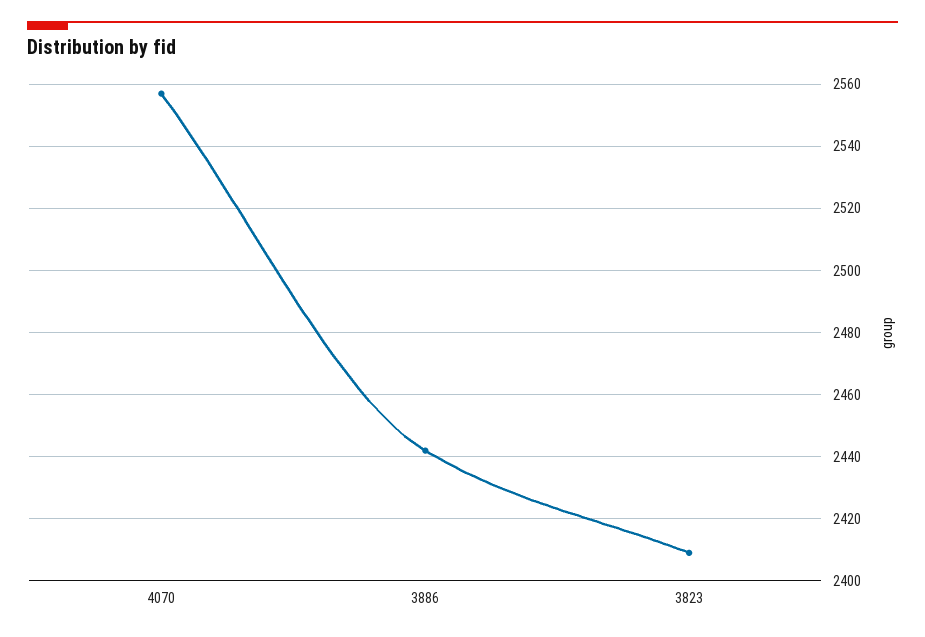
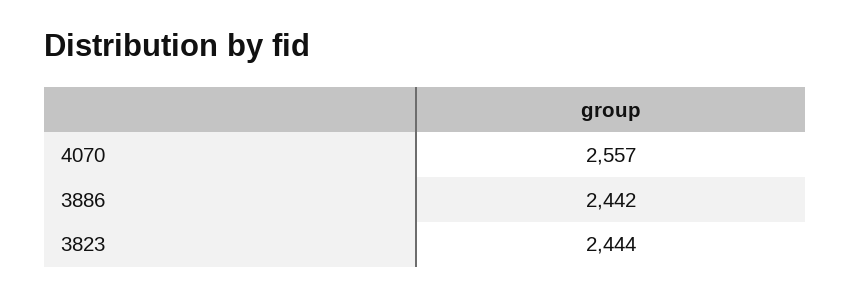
3823: 2410 -> 2444

